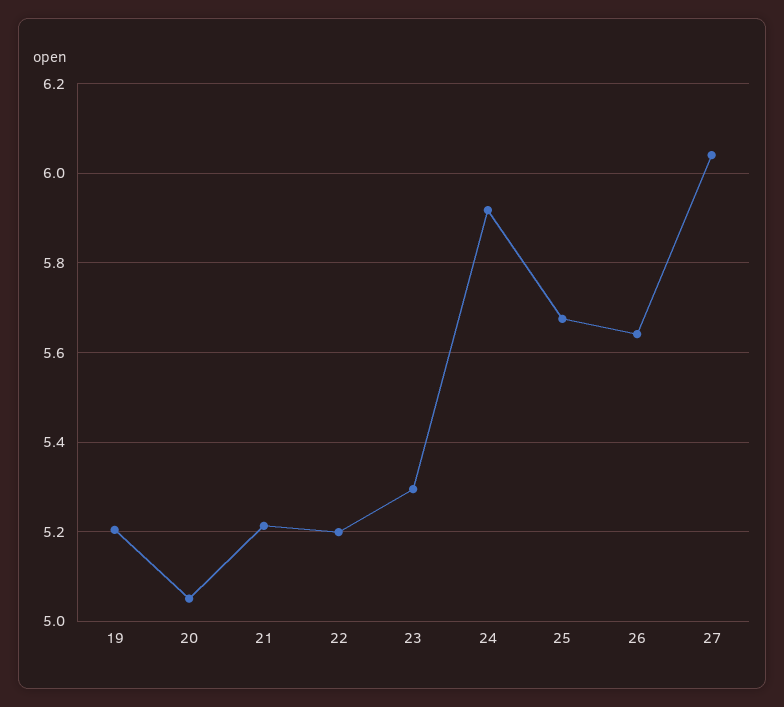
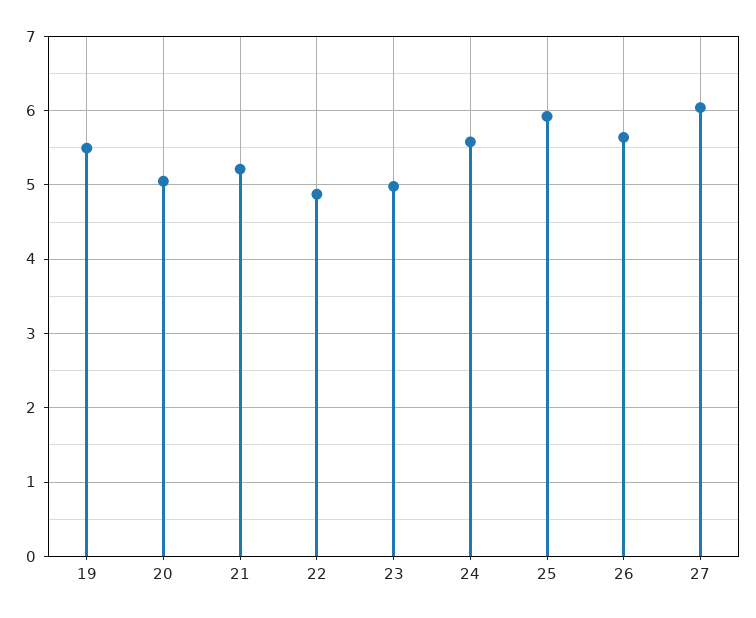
19: 5.2 -> 5.5
22: 5.2 -> 4.9
23: 5.3 -> 5
24: 5.92 -> 5.6
25: 5.68 -> 5.9

